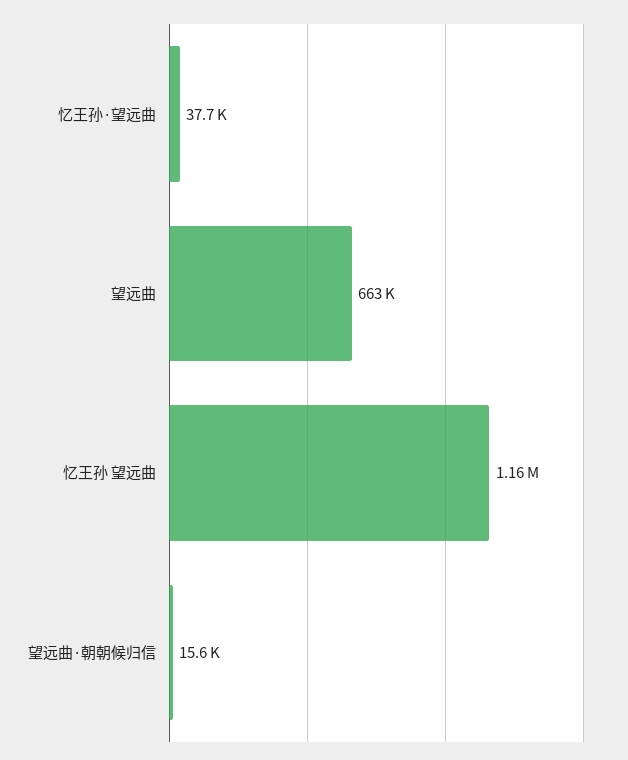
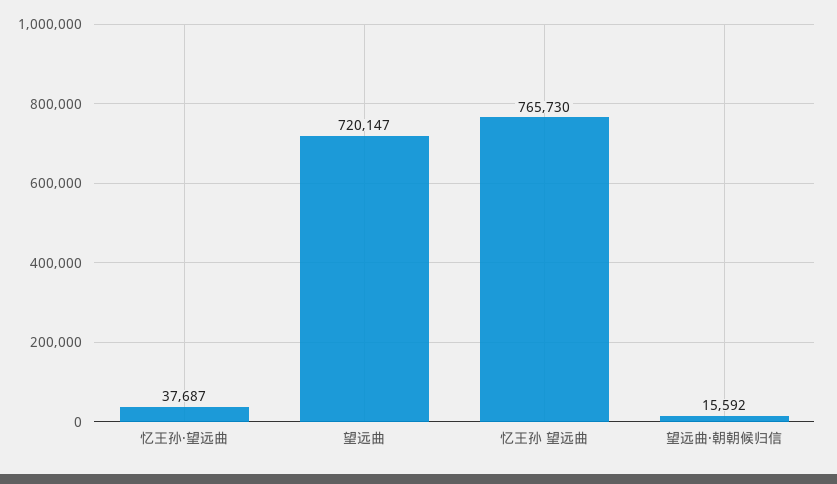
望远曲: 663000 -> 720147
忆王孙 望远曲: 1160000 -> 765730

